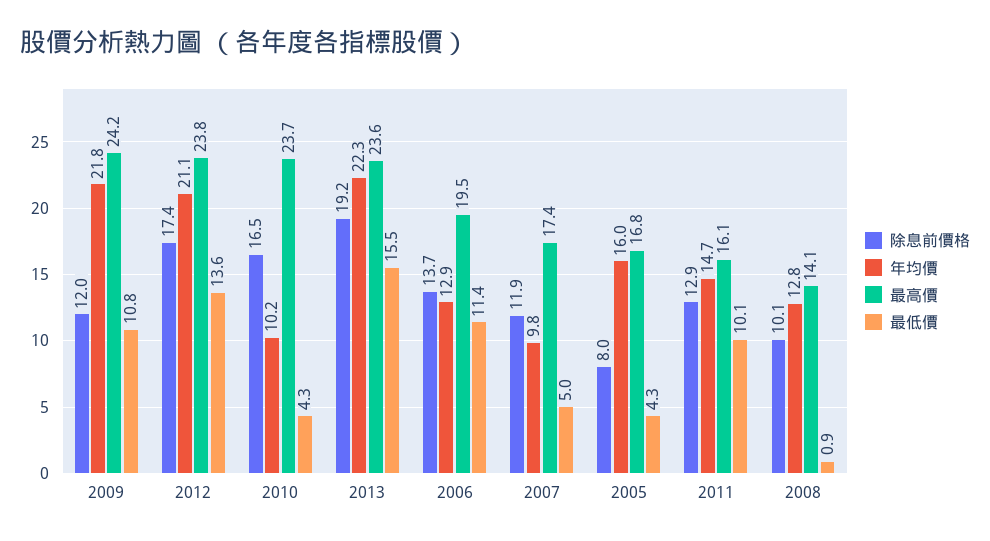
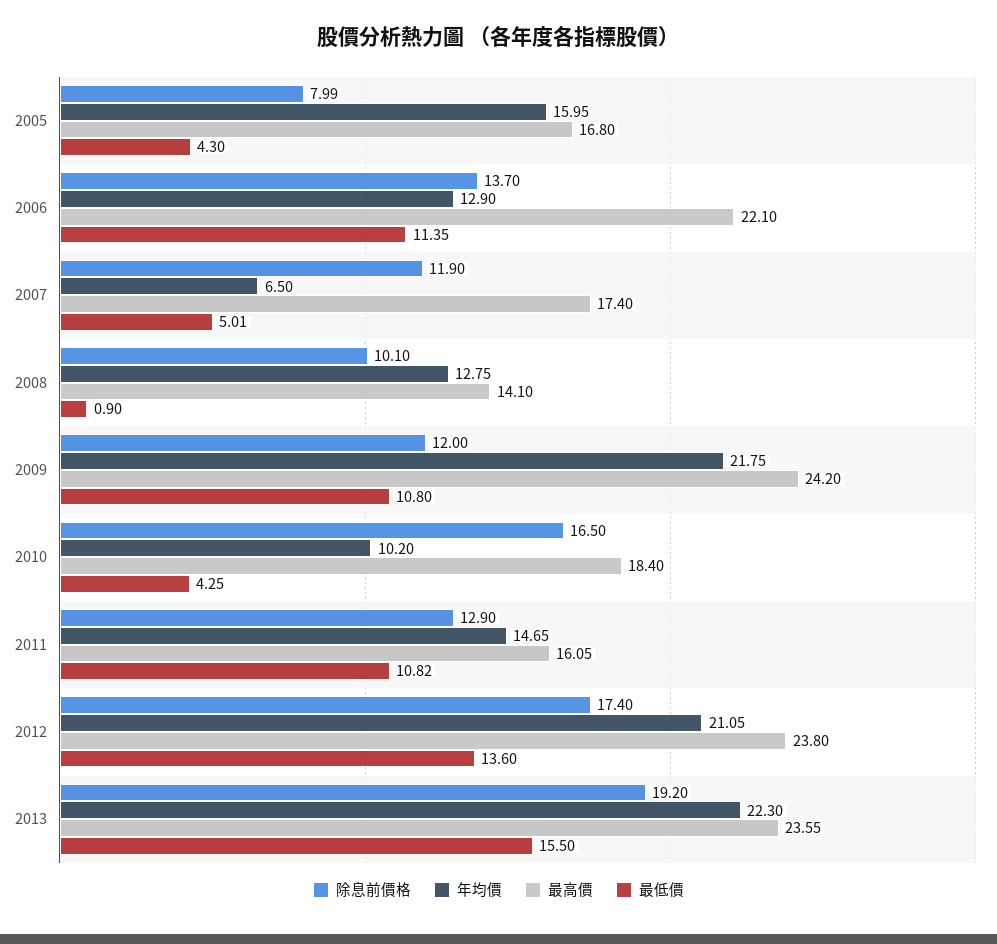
最高價, 2010: 23.7 -> 18.4
最高價, 2006: 19.5 -> 22.1
年均價, 2007: 9.8 -> 6.5
最低價, 2011: 10.1 -> 10.82

